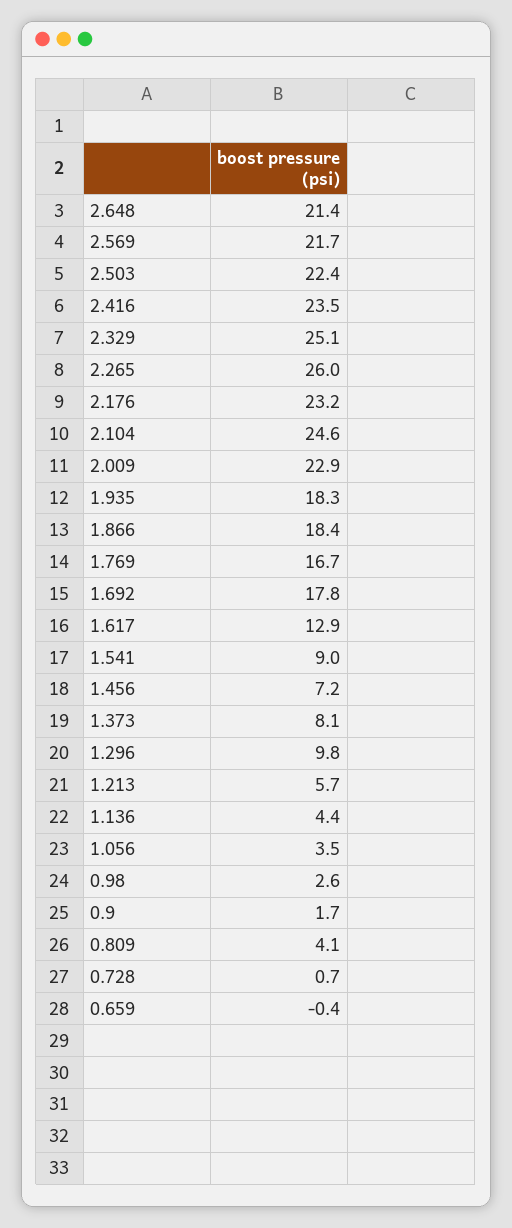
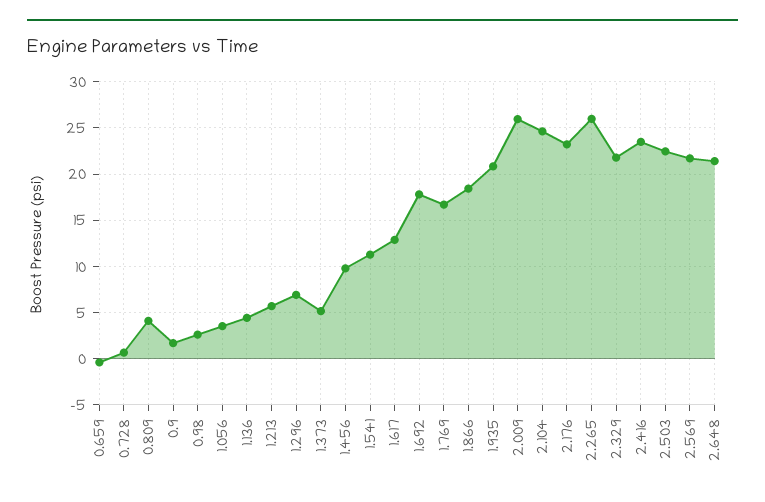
2.329: 25.1 -> 22
2.009: 22.9 -> 26
1.935: 18.3 -> 21
1.541: 9 -> 11
1.456: 7.2 -> 10
1.373: 8.1 -> 5
1.296: 9.8 -> 7

